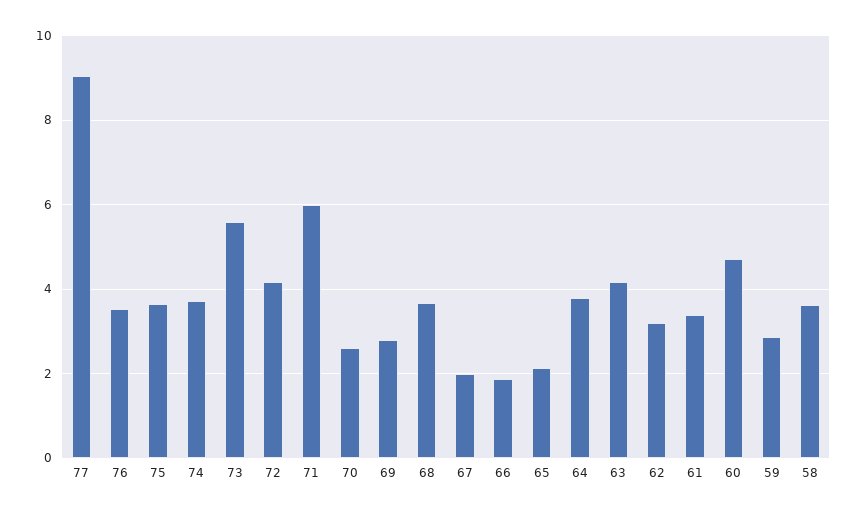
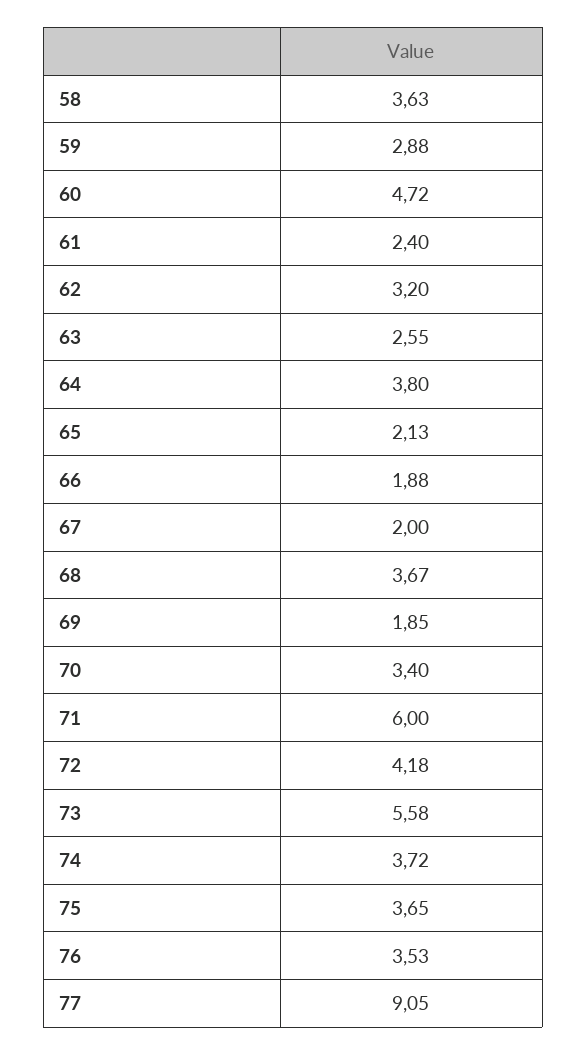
70: 2.6 -> 3.4
69: 2.8 -> 1.85
63: 4.2 -> 2.55
61: 3.4 -> 2.4

